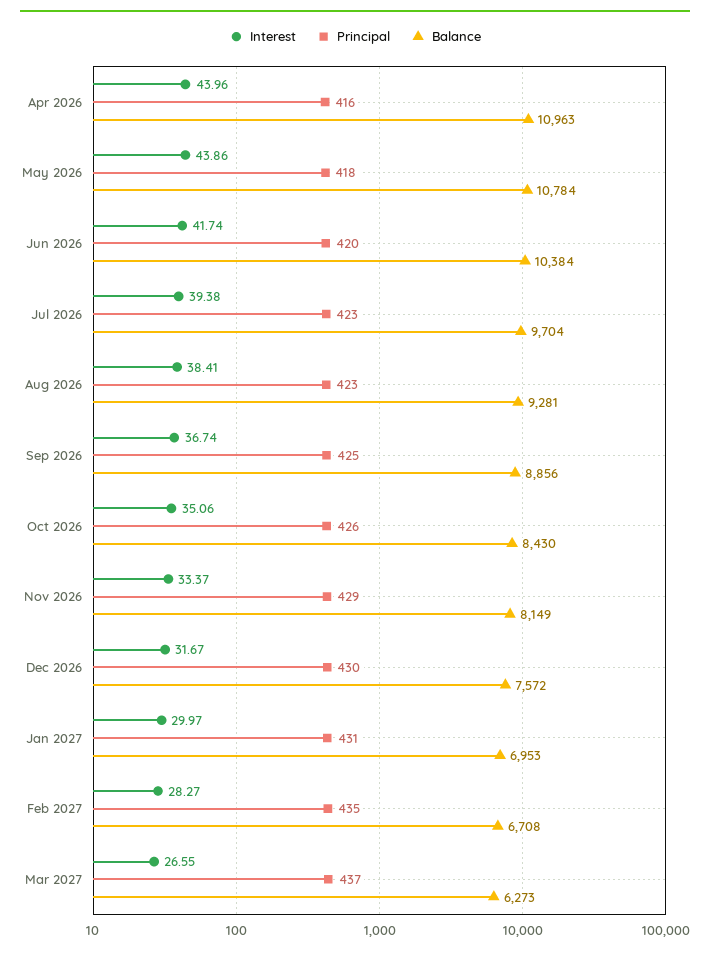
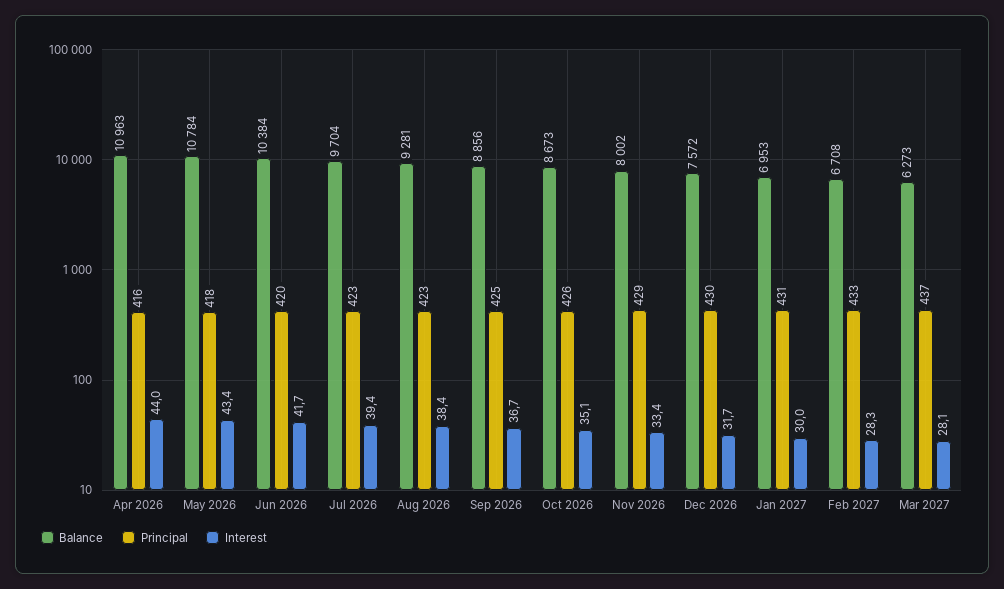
Interest, May 2026: 43.86 -> 43.4
Balance, Oct 2026: 8430 -> 8673
Balance, Nov 2026: 8149 -> 8002
Principal, Feb 2027: 435 -> 433
Interest, Mar 2027: 26.55 -> 28.1

